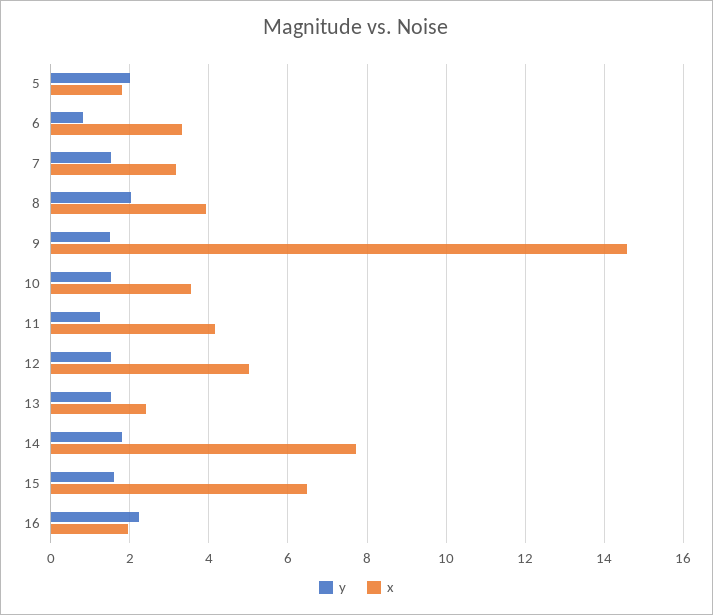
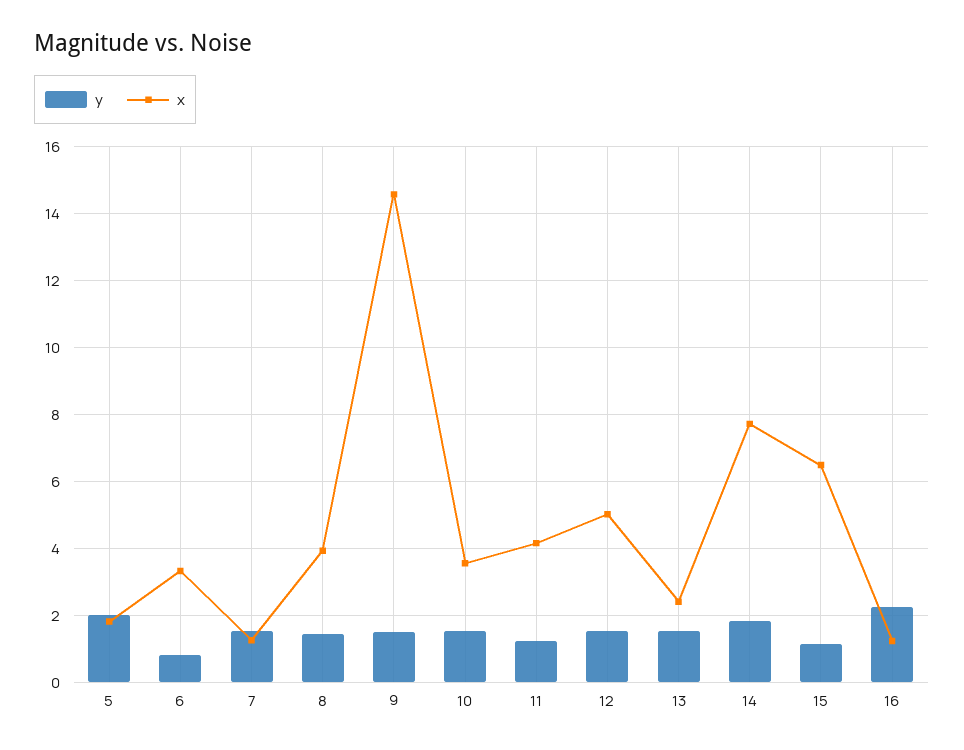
x, 7: 3.2 -> 1.2
y, 8: 2 -> 1.4
y, 15: 1.6 -> 1.2
x, 16: 2 -> 1.2

